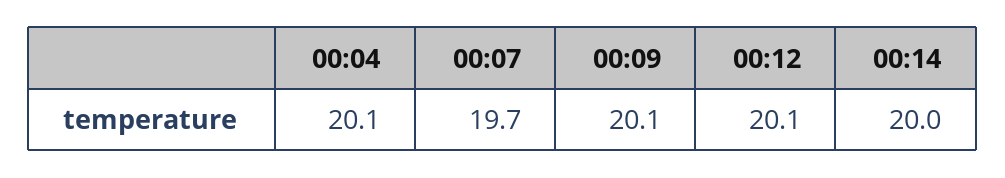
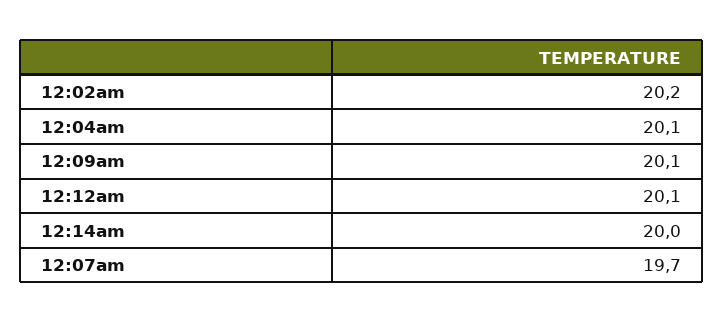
12:02am: none -> 20.2

